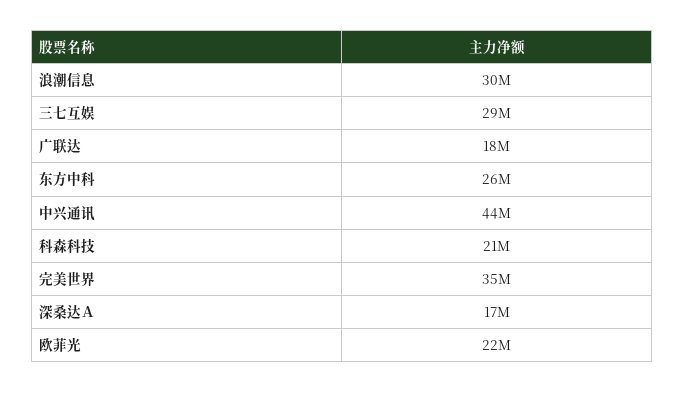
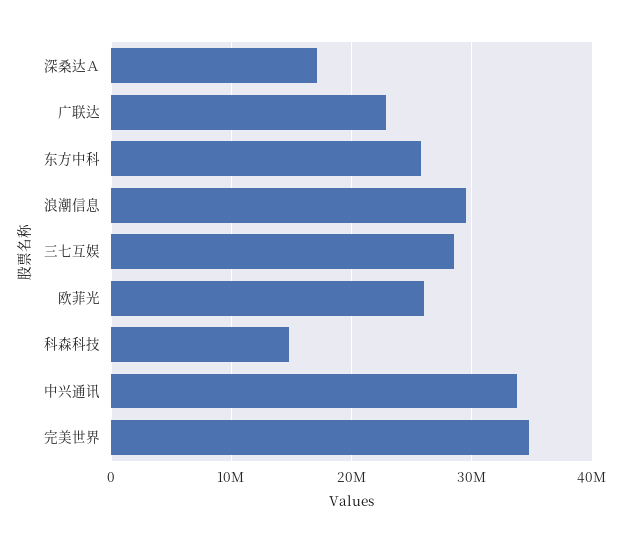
广联达: 18000000 -> 23000000
中兴通讯: 44000000 -> 34000000
科森科技: 21000000 -> 15000000
欧菲光: 22000000 -> 26000000

